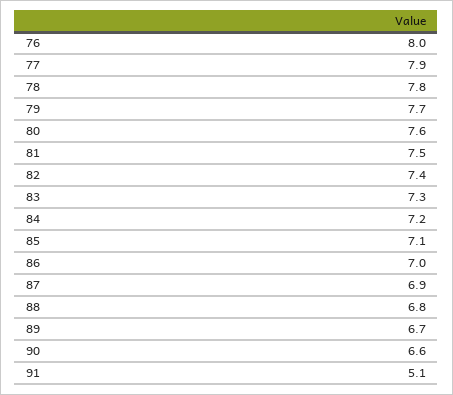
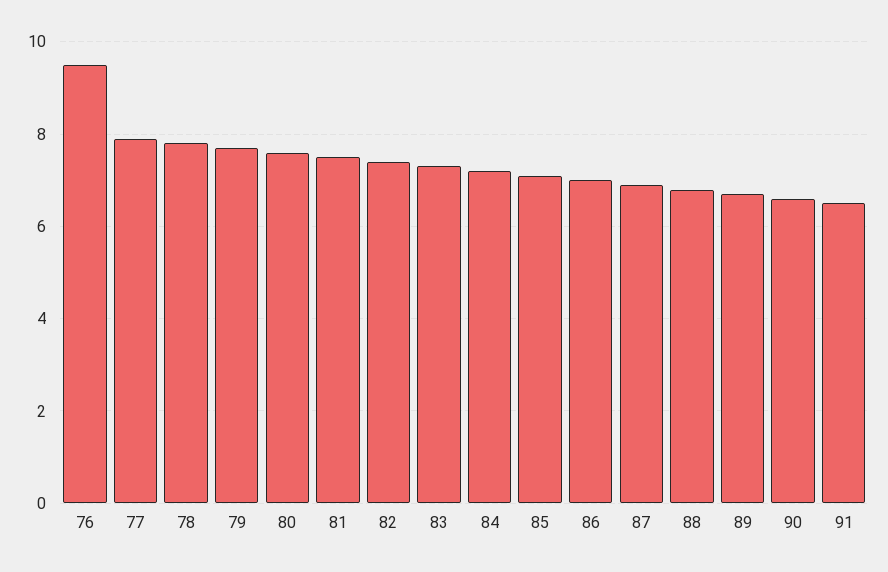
76: 8 -> 9.5
91: 5.1 -> 6.5

